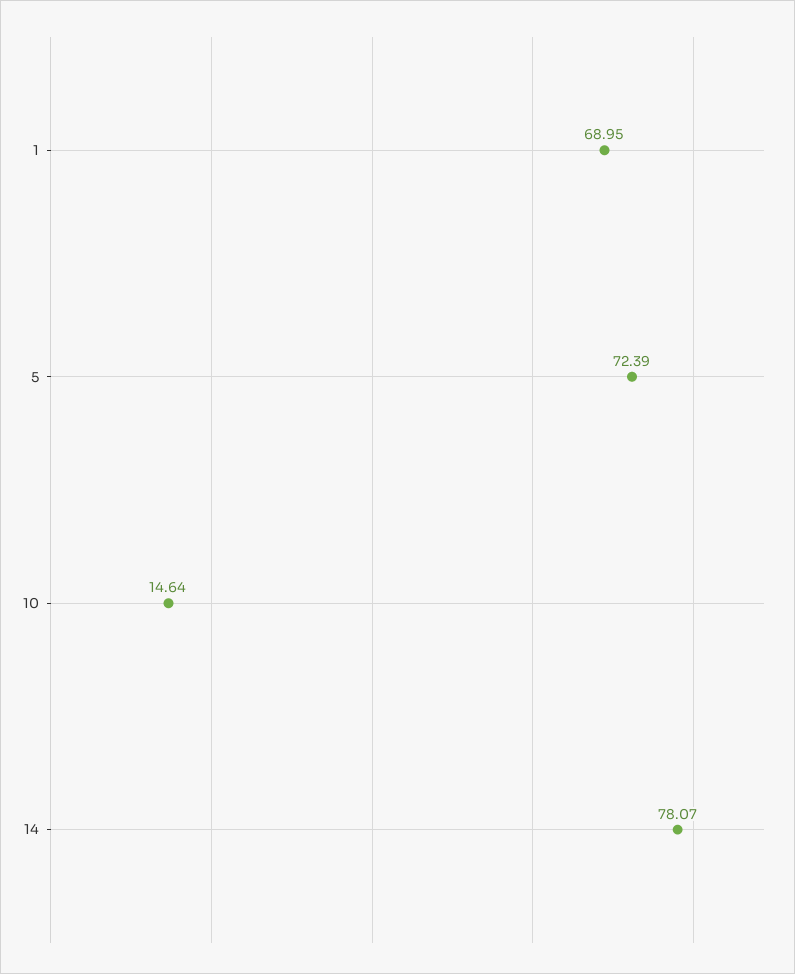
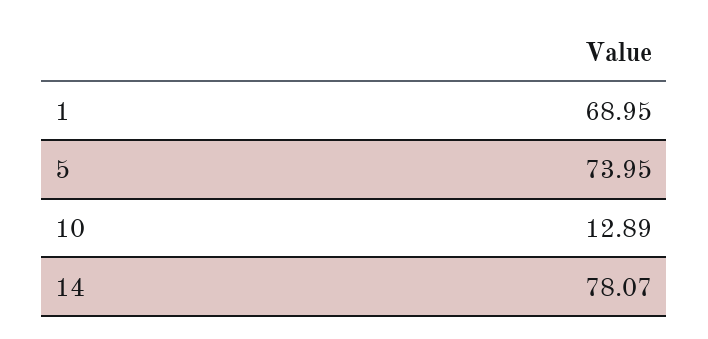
5: 72.39 -> 73.95
10: 14.64 -> 12.89

